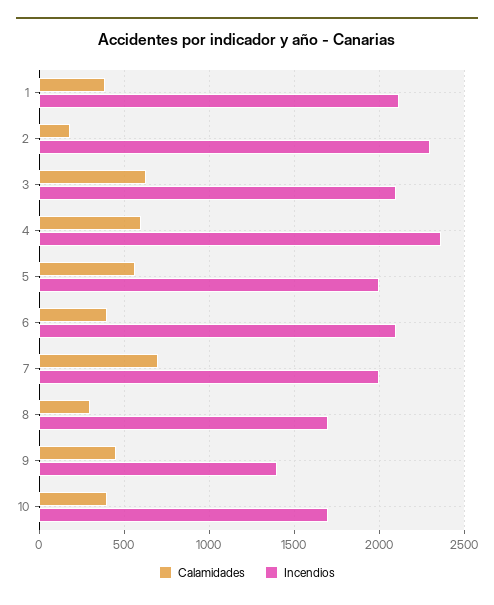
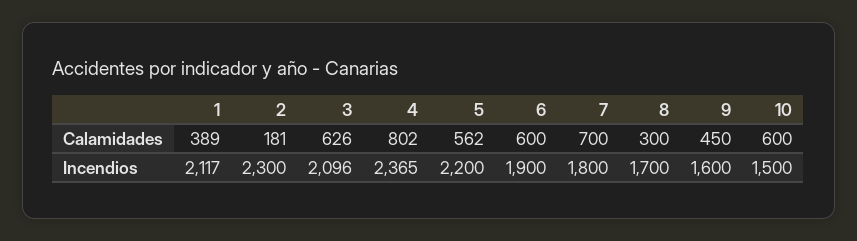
Calamidades, 4: 600 -> 802
Incendios, 5: 2000 -> 2200
Calamidades, 6: 400 -> 600
Incendios, 6: 2100 -> 1900
Incendios, 7: 2000 -> 1800
Incendios, 9: 1400 -> 1600
Calamidades, 10: 400 -> 600
Incendios, 10: 1700 -> 1500

